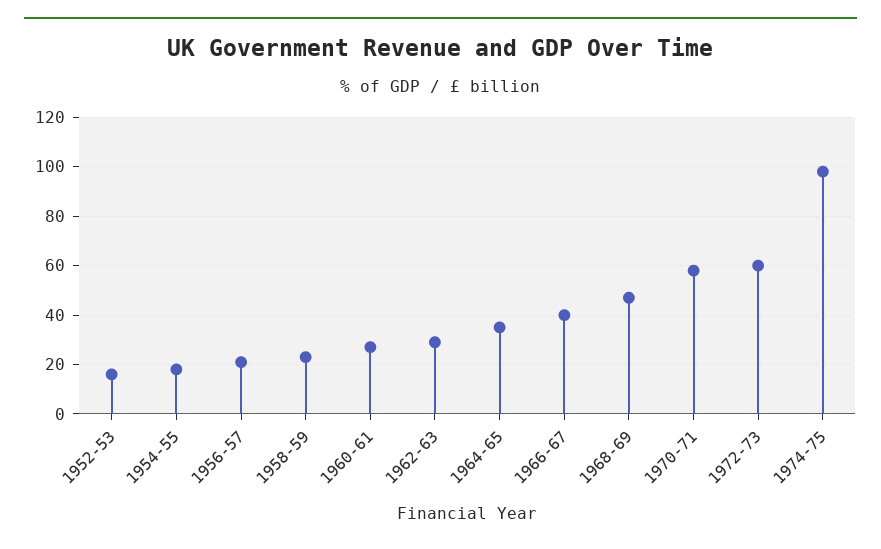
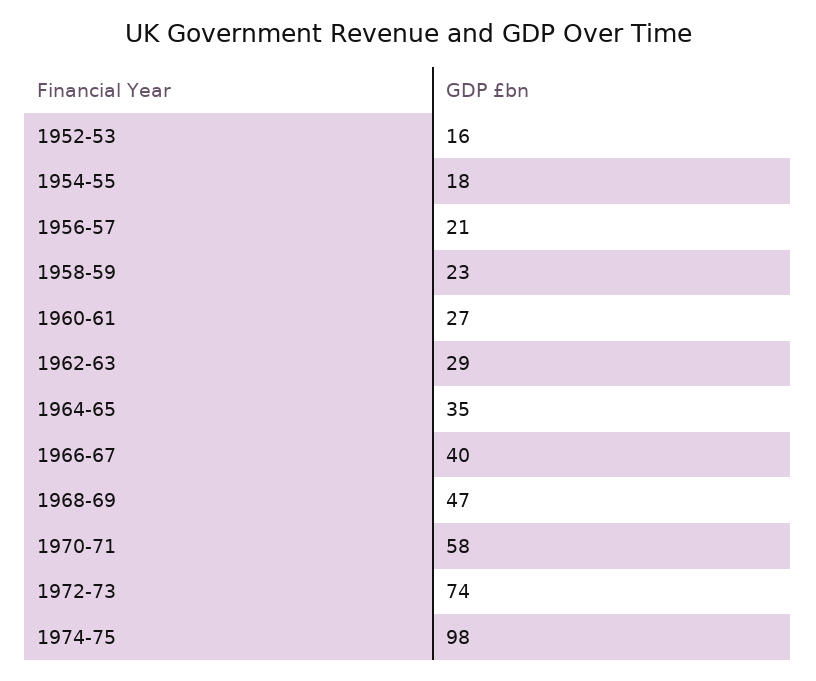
1972-73: 60 -> 74

